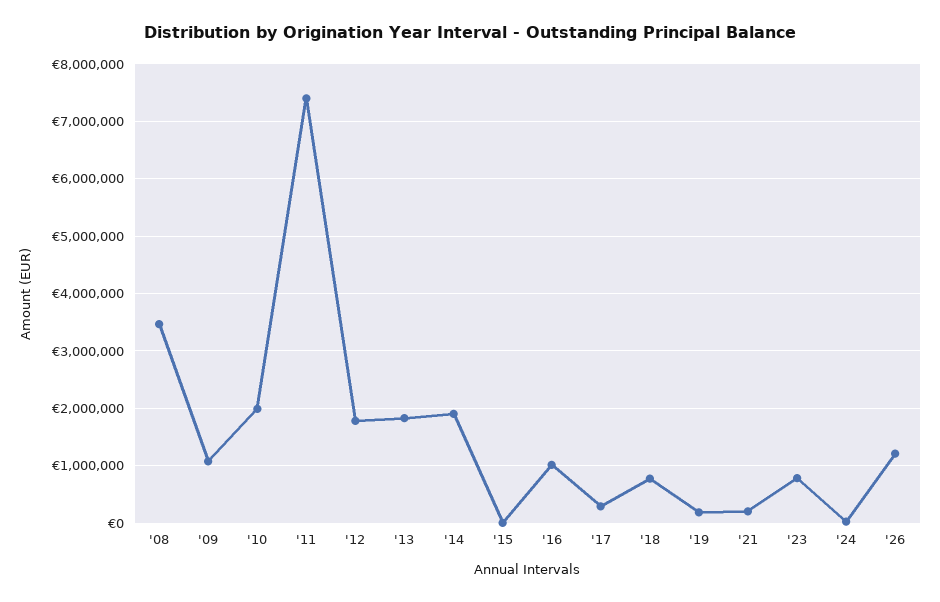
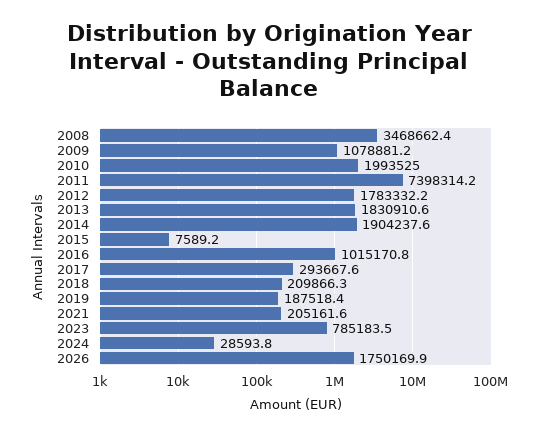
'18: 800000 -> 209866.3
'26: 1200000 -> 1750169.9

